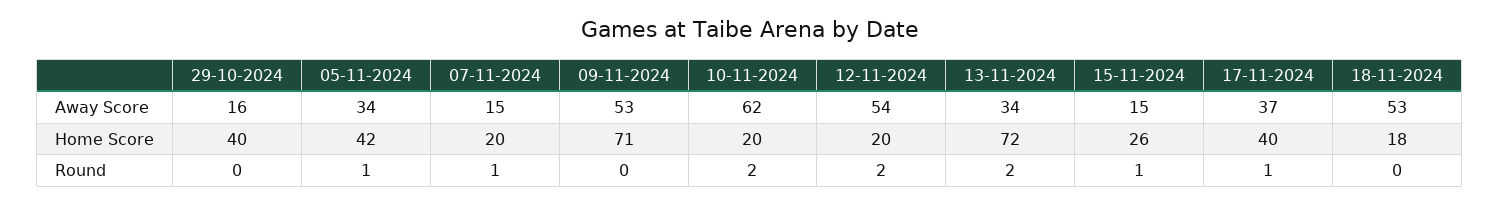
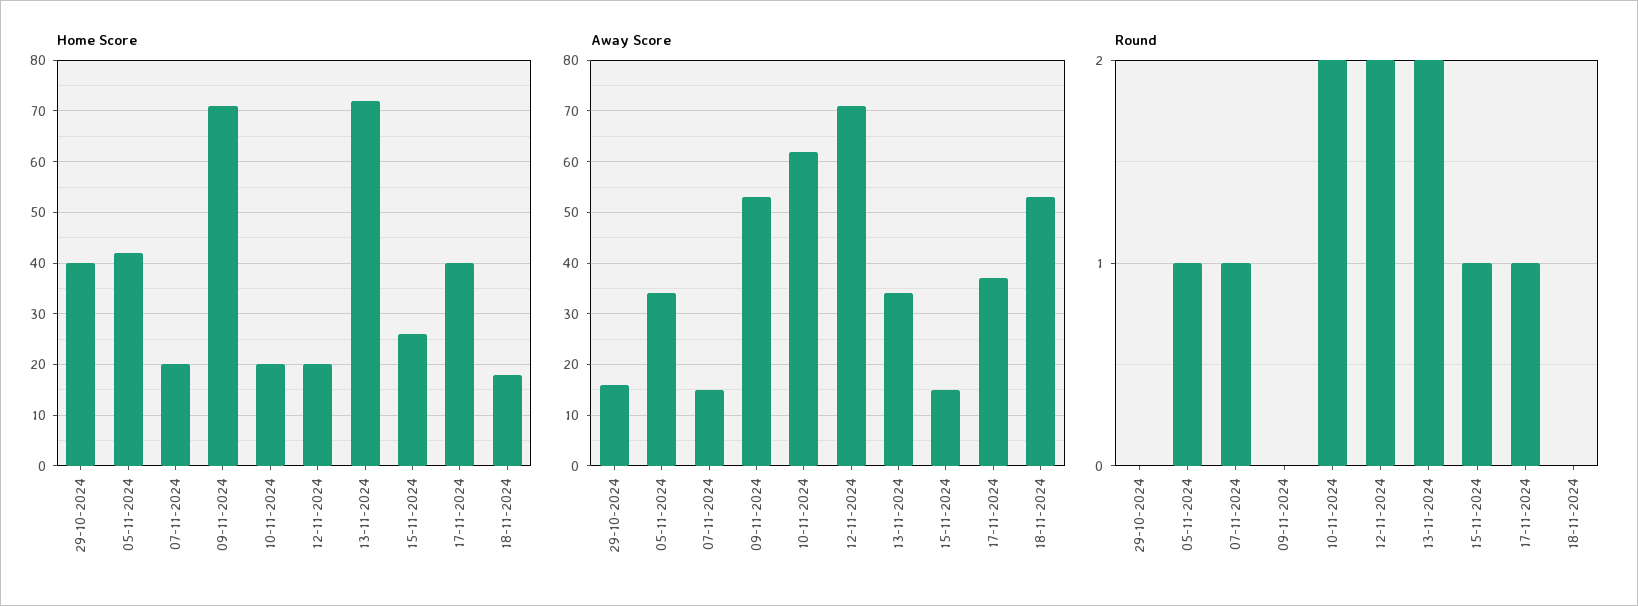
Away Score, 12-11-2024: 54 -> 70

